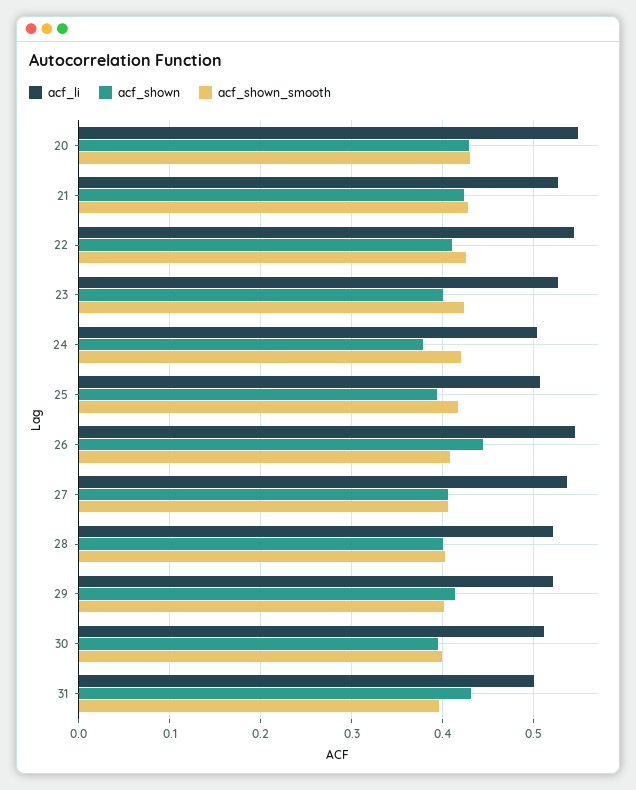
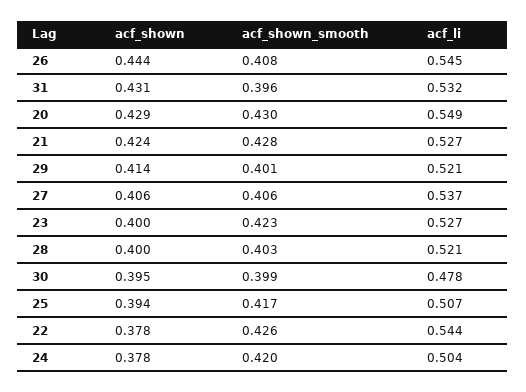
acf_shown, 22: 0.41 -> 0.378
acf_li, 30: 0.51 -> 0.478
acf_li, 31: 0.5 -> 0.532

